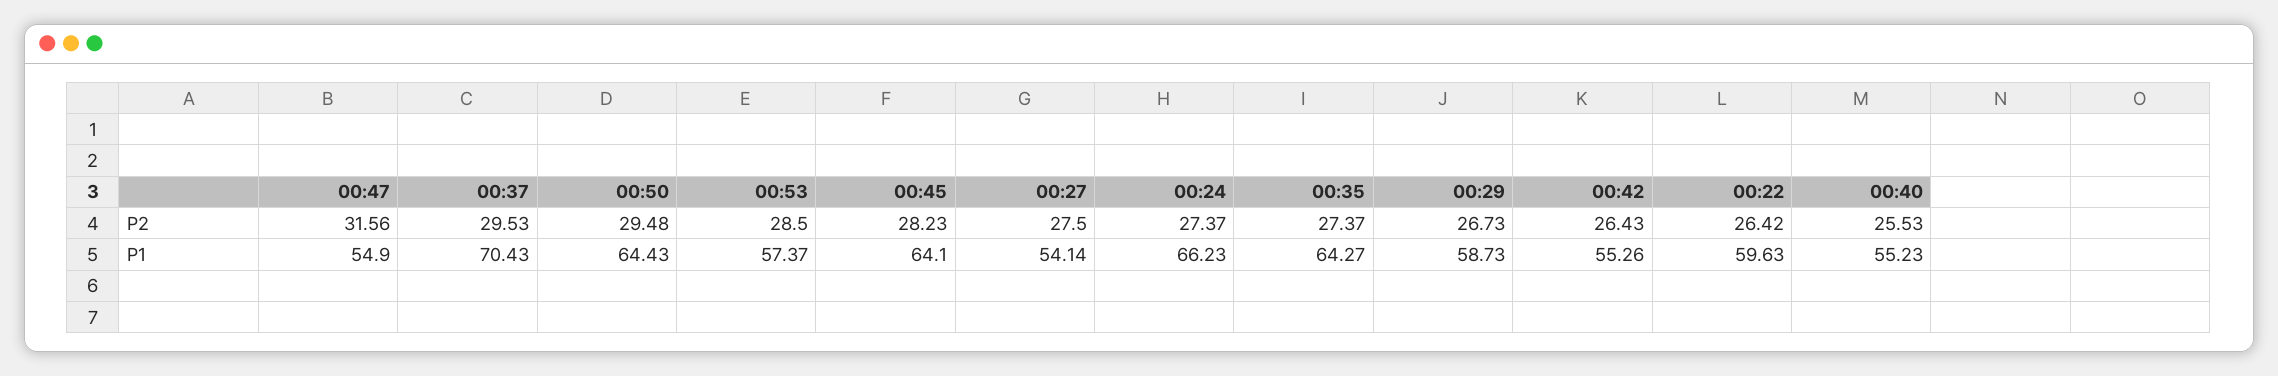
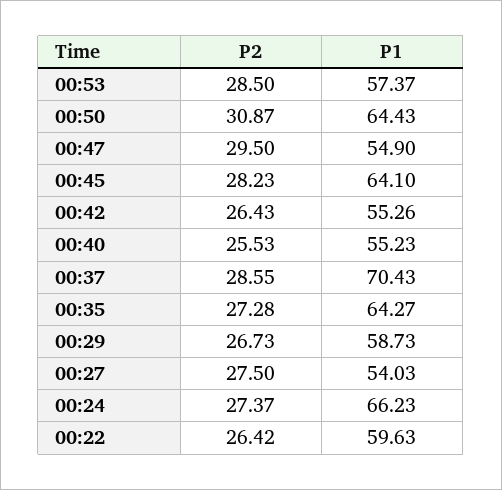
00:47, P2: 31.56 -> 29.5
00:37, P2: 29.53 -> 28.55
00:50, P2: 29.48 -> 30.87
00:35, P2: 27.37 -> 27.28
00:27, P1: 54.14 -> 54.03

